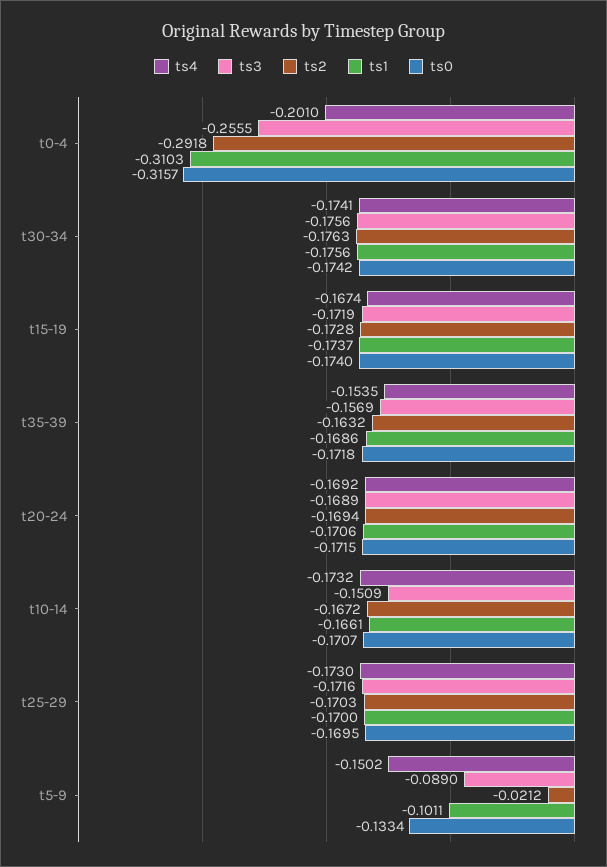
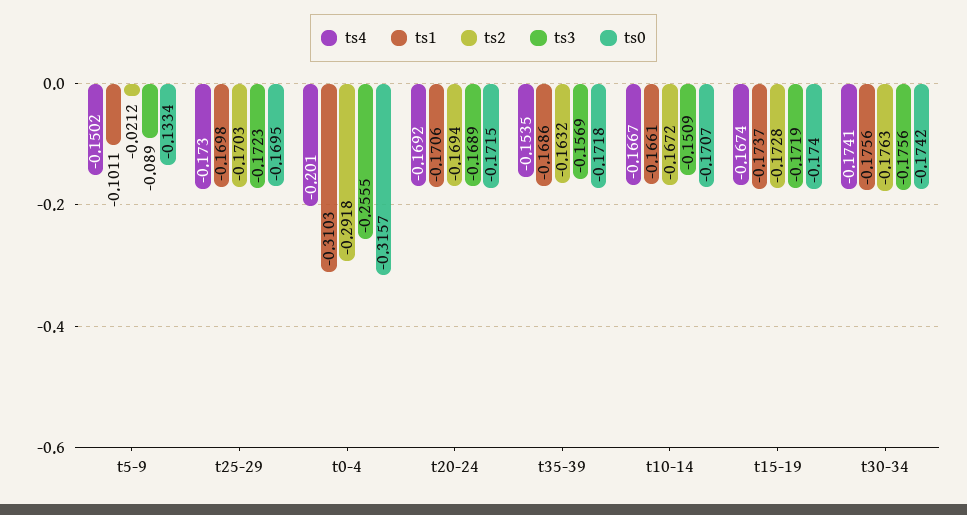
ts4, t10-14: -0.1732 -> -0.1667
ts3, t25-29: -0.1716 -> -0.1723
ts1, t25-29: -0.17 -> -0.1698

